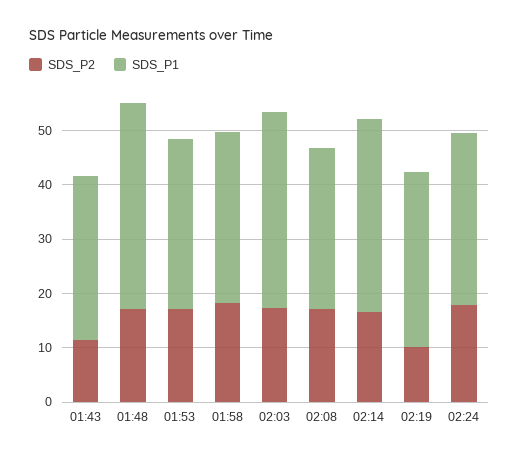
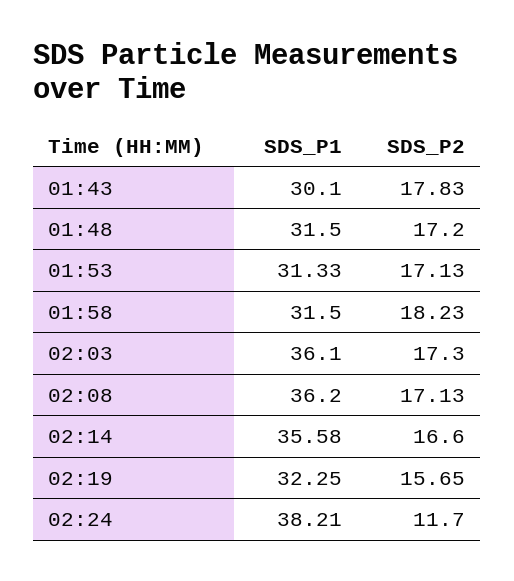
SDS_P2, 01:43: 12 -> 17.83
SDS_P1, 01:48: 38 -> 31.5
SDS_P1, 02:08: 30 -> 36.2
SDS_P2, 02:19: 10 -> 15.65
SDS_P2, 02:24: 18 -> 11.7
SDS_P1, 02:24: 32 -> 38.21

